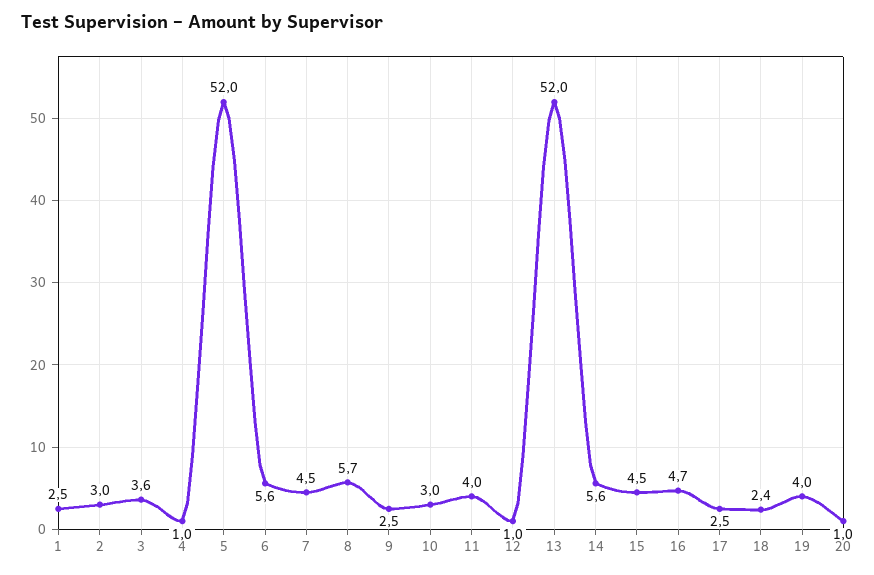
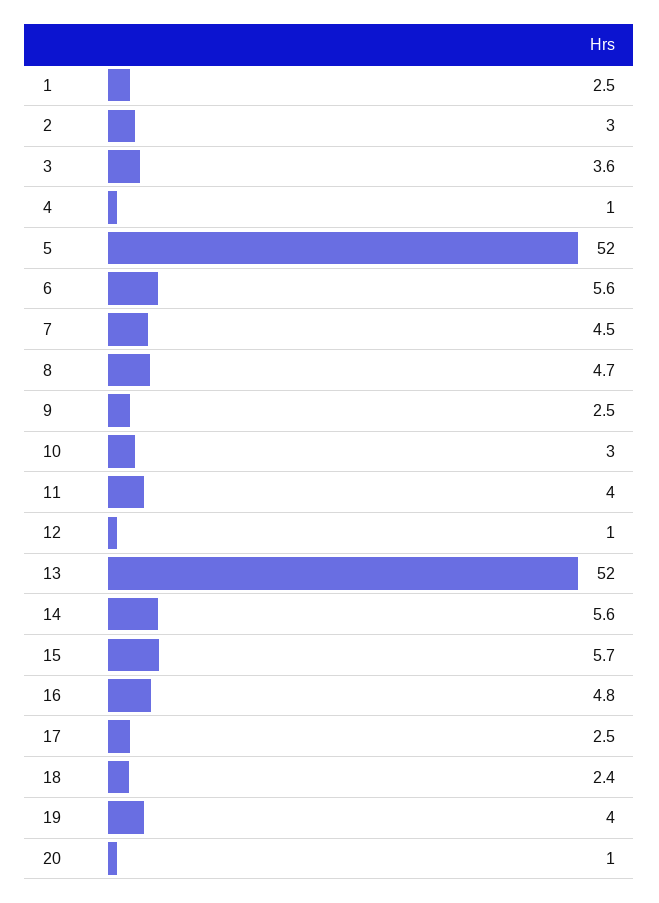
8: 5.7 -> 4.7
15: 4.5 -> 5.7
16: 4.7 -> 4.8

